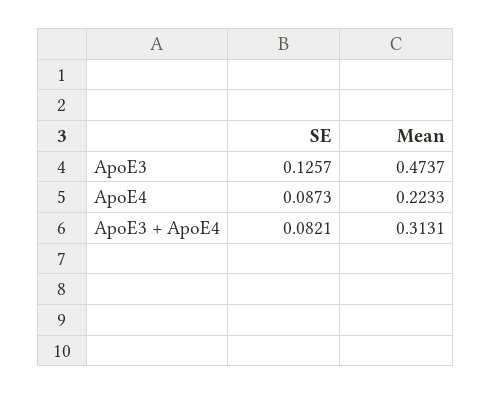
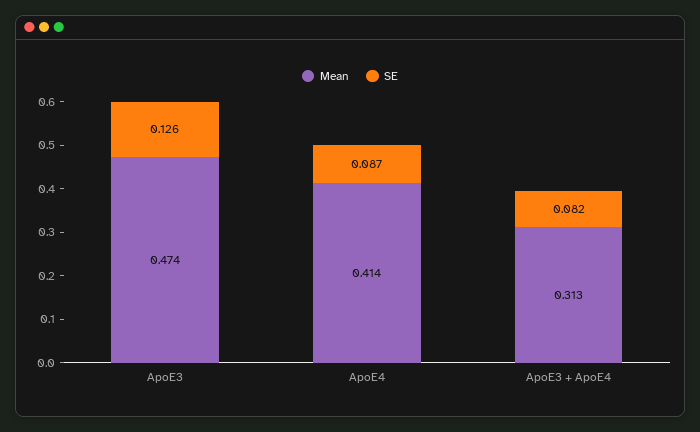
Mean, ApoE4: 0.2233 -> 0.414

